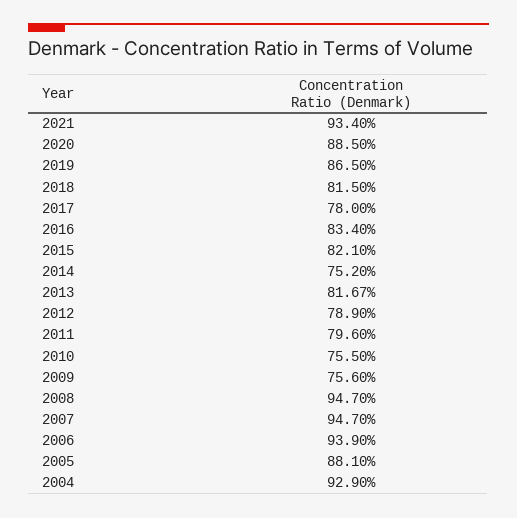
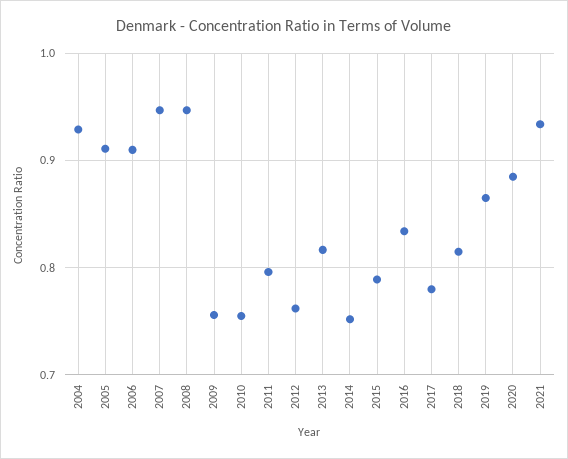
2015: 0.821 -> 0.79
2012: 0.789 -> 0.76
2006: 0.939 -> 0.91
2005: 0.881 -> 0.91

